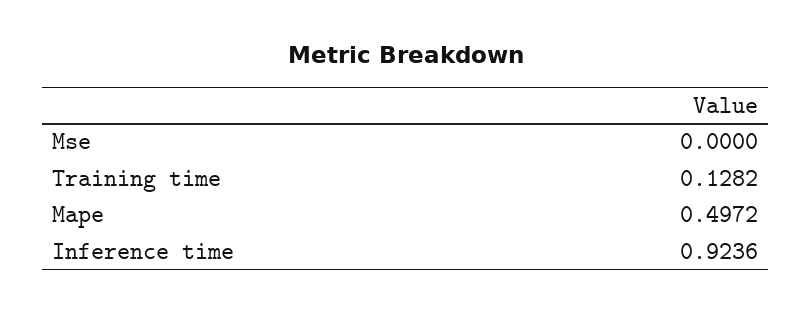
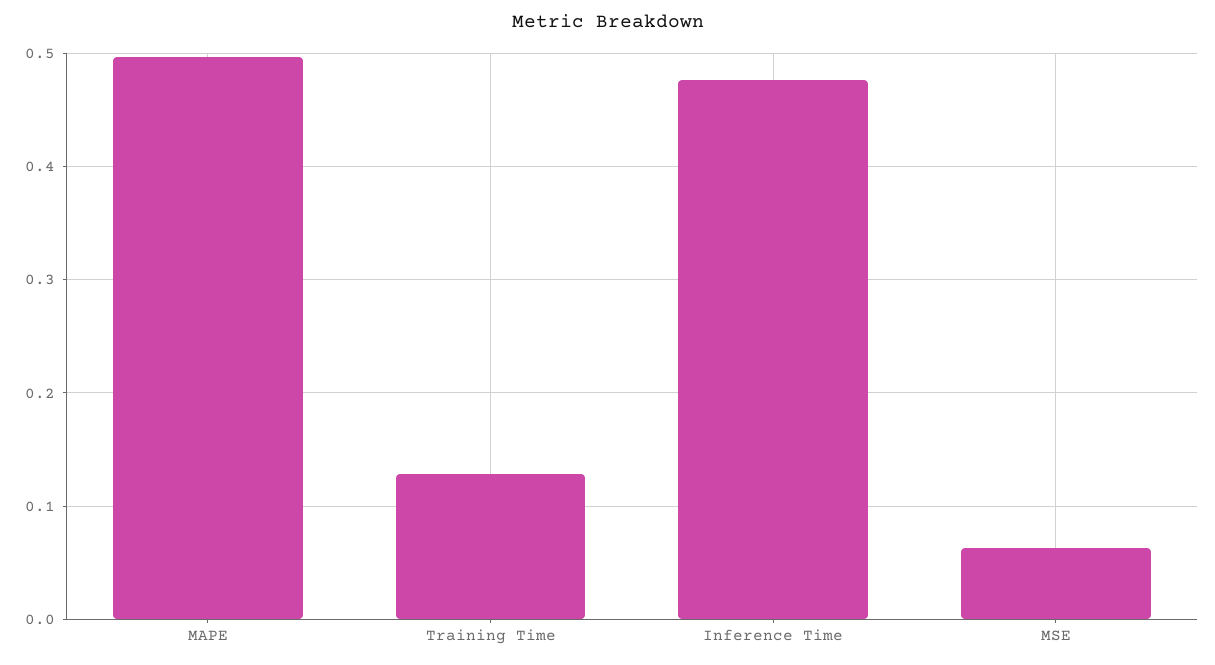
Mse: 0 -> 0.06
Inference time: 0.9236 -> 0.48

